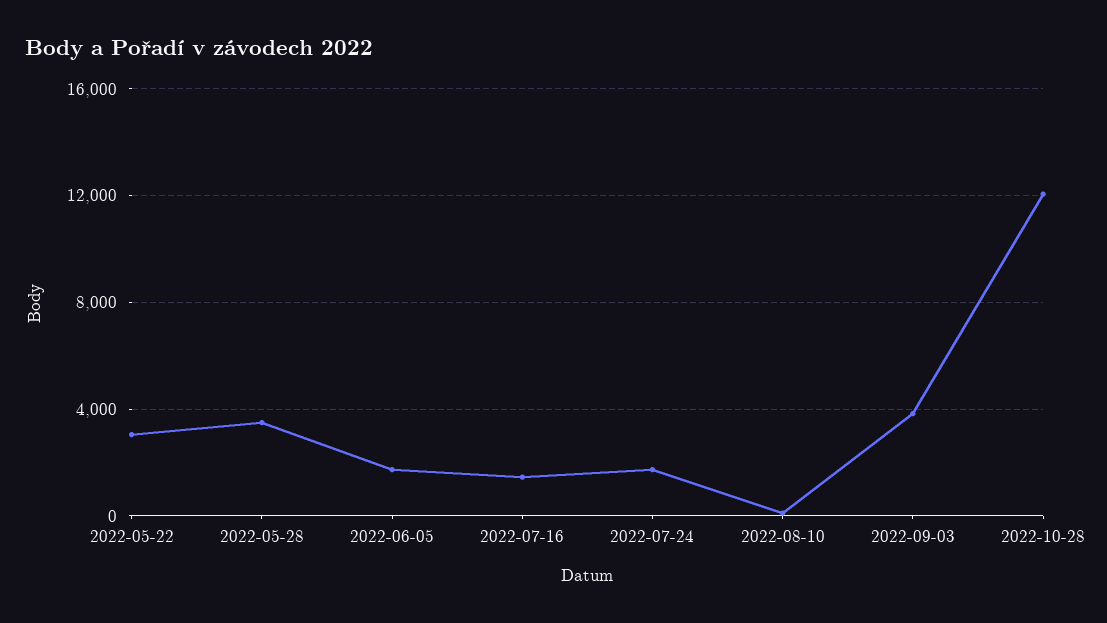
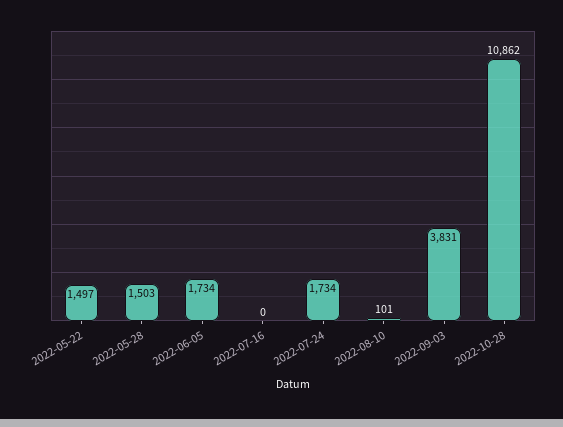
2022-05-22: 3000 -> 1497
2022-05-28: 3500 -> 1503
2022-07-16: 1500 -> 0
2022-10-28: 12000 -> 10862

